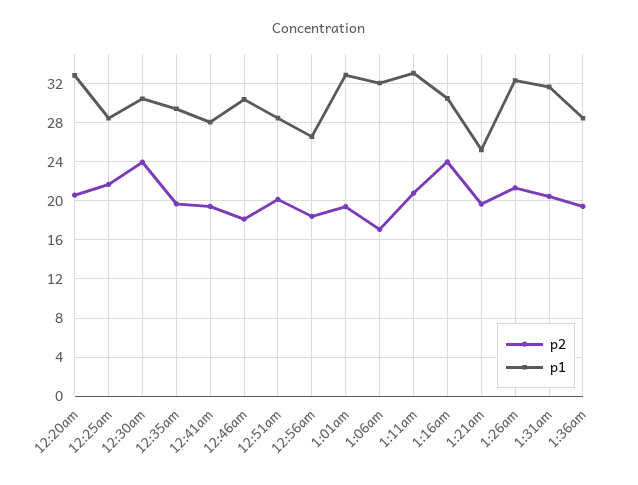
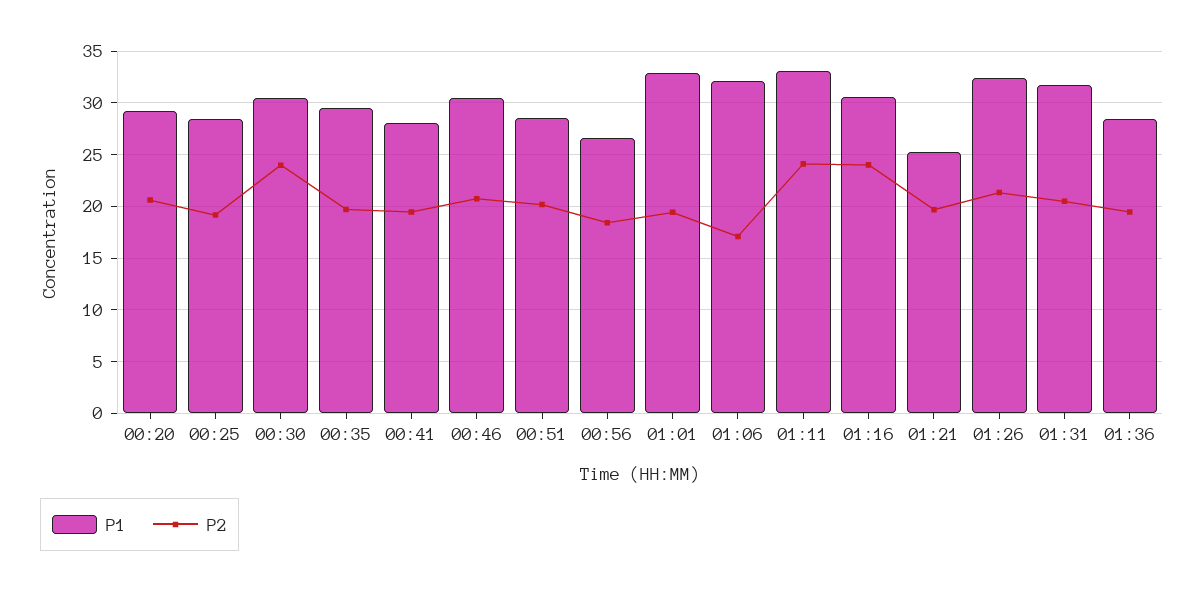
p1, 12:20am: 33 -> 29
p2, 12:25am: 22 -> 19
p2, 12:46am: 18 -> 21
p2, 1:11am: 21 -> 24

